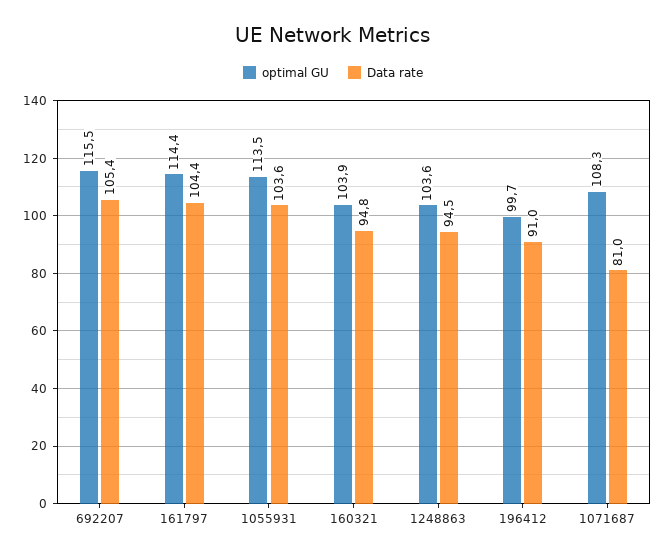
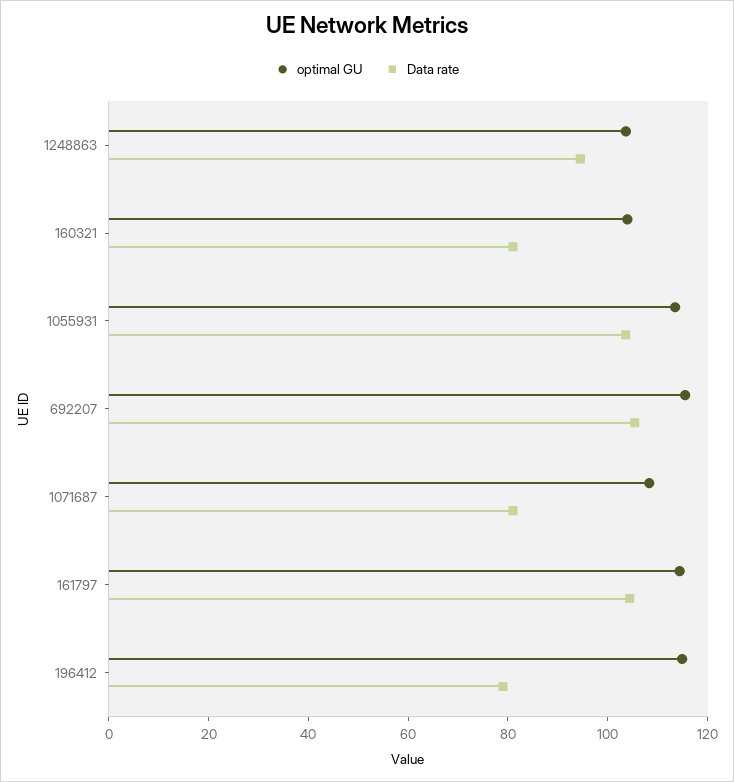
Data rate, 160321: 94.8 -> 80
optimal GU, 196412: 99.7 -> 115
Data rate, 196412: 91 -> 80

